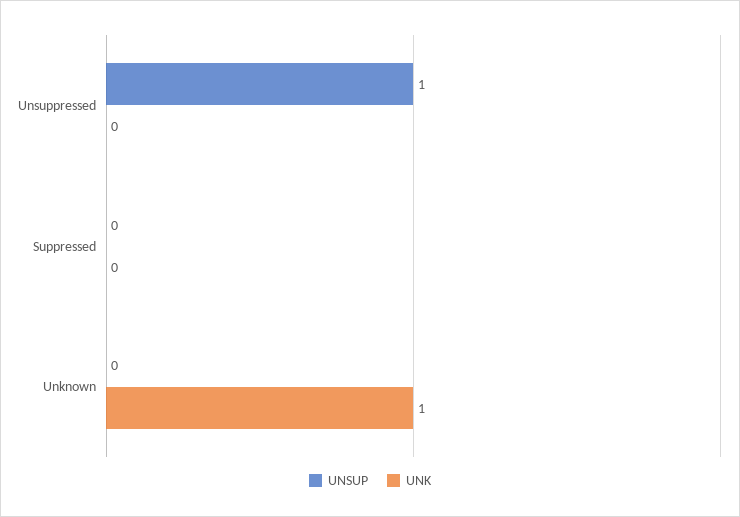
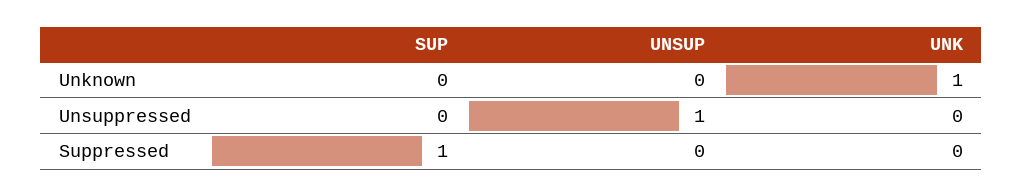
SUP, Unknown: none -> 0
SUP, Unsuppressed: none -> 0
SUP, Suppressed: none -> 1

